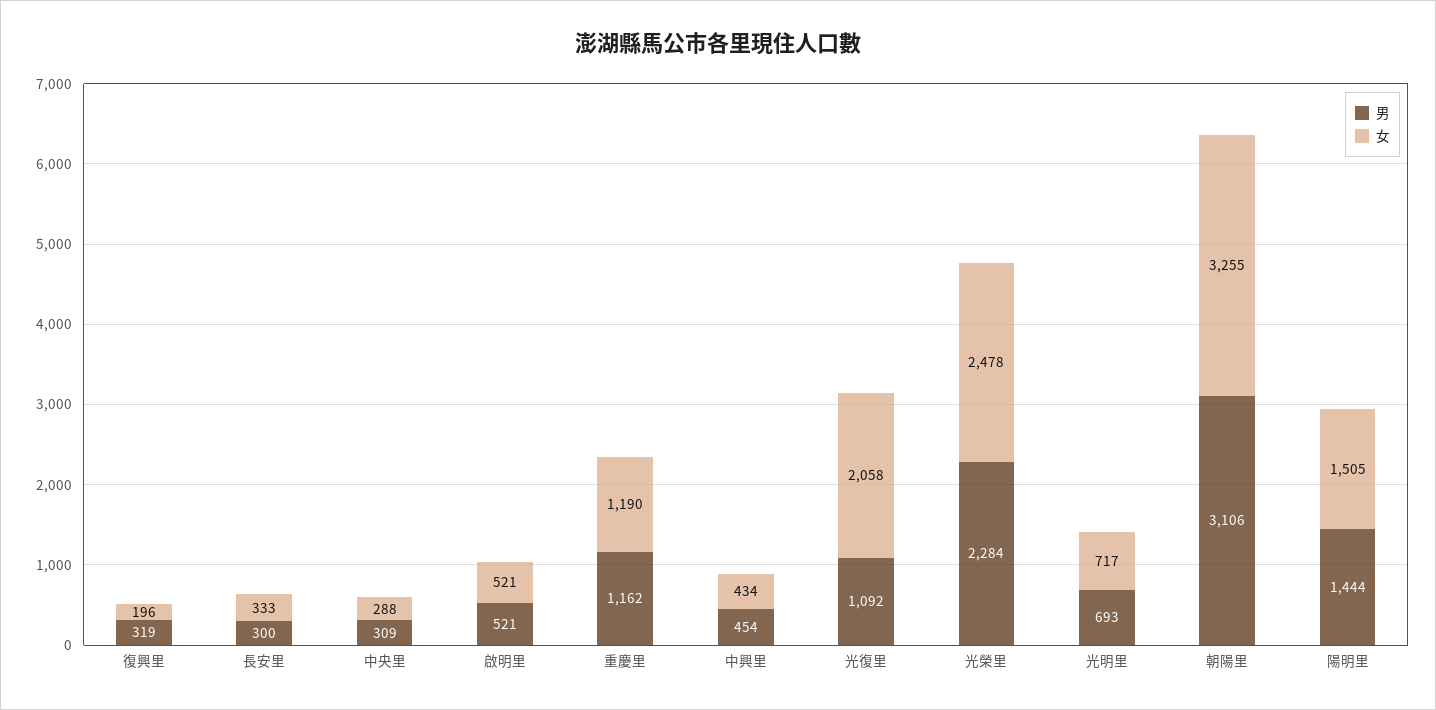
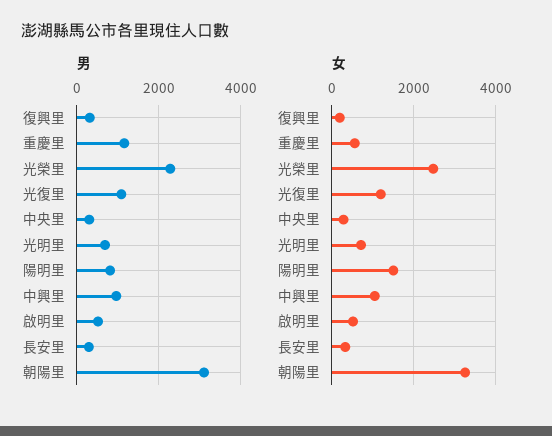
女, 重慶里: 1190 -> 600
男, 中興里: 454 -> 1000
女, 中興里: 434 -> 1000
女, 光復里: 2058 -> 1200
男, 陽明里: 1444 -> 800

